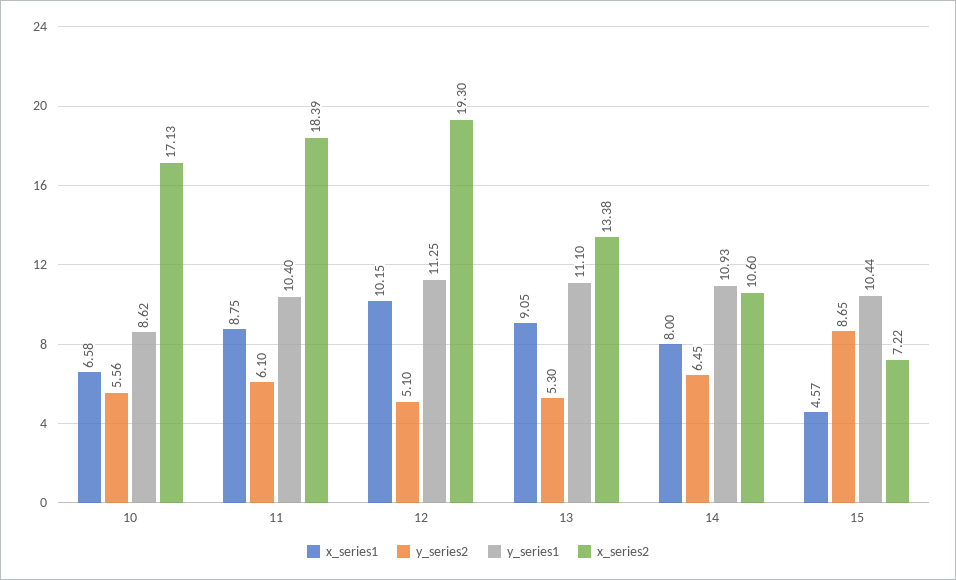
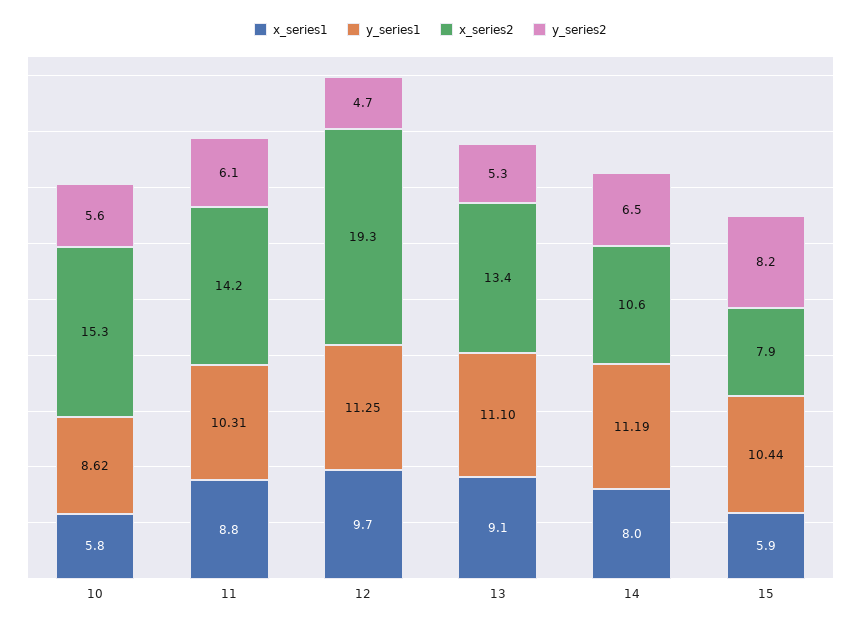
x_series1, 10: 6.58 -> 5.8
x_series2, 10: 17.13 -> 15.3
y_series1, 11: 10.4 -> 10.31
x_series2, 11: 18.39 -> 14.2
x_series1, 12: 10.15 -> 9.7
y_series2, 12: 5.1 -> 4.7
y_series1, 14: 10.93 -> 11.19
x_series1, 15: 4.57 -> 5.9
y_series2, 15: 8.65 -> 8.2
x_series2, 15: 7.22 -> 7.9

